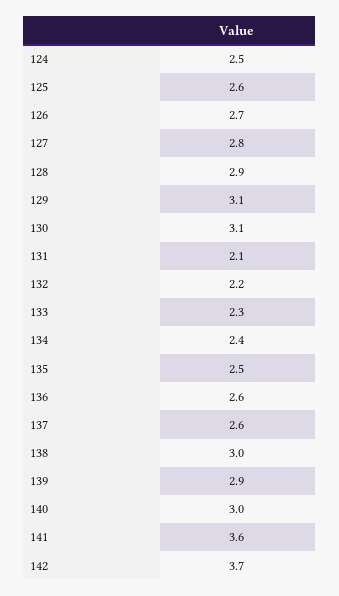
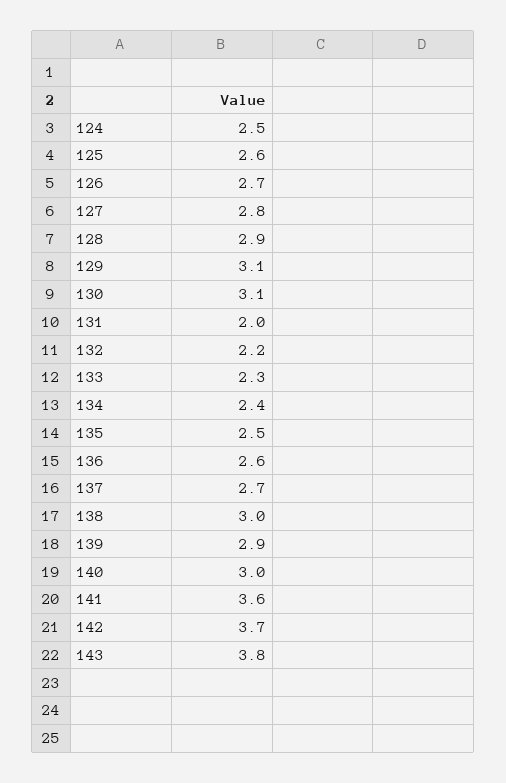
131: 2.1 -> 2
137: 2.6 -> 2.7
143: none -> 3.8

